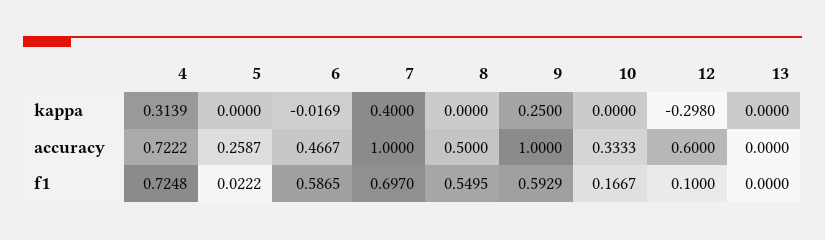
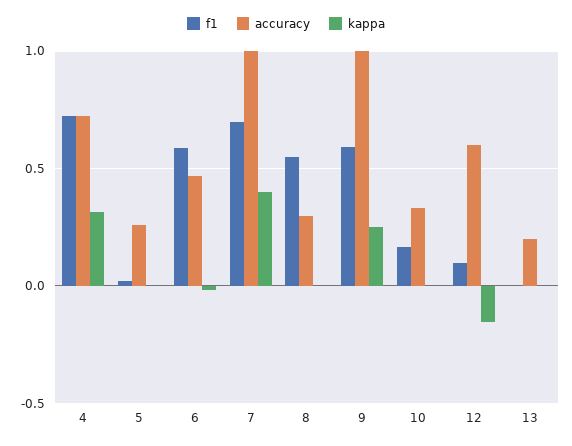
kappa, 12: -0.298 -> -0.15
accuracy, 8: 0.5 -> 0.3
accuracy, 13: 0 -> 0.2

